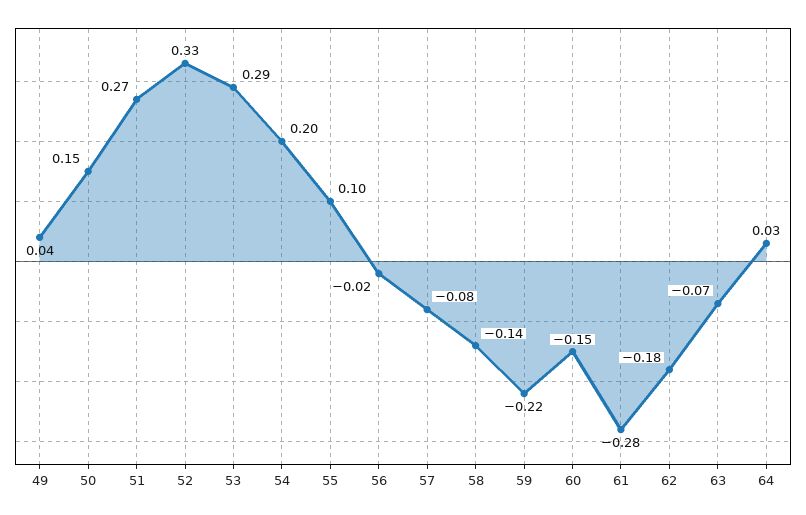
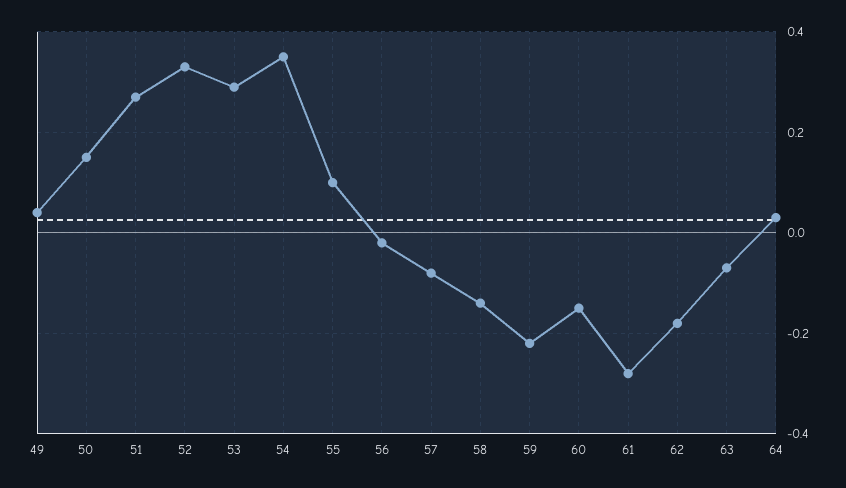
54: 0.2 -> 0.35

